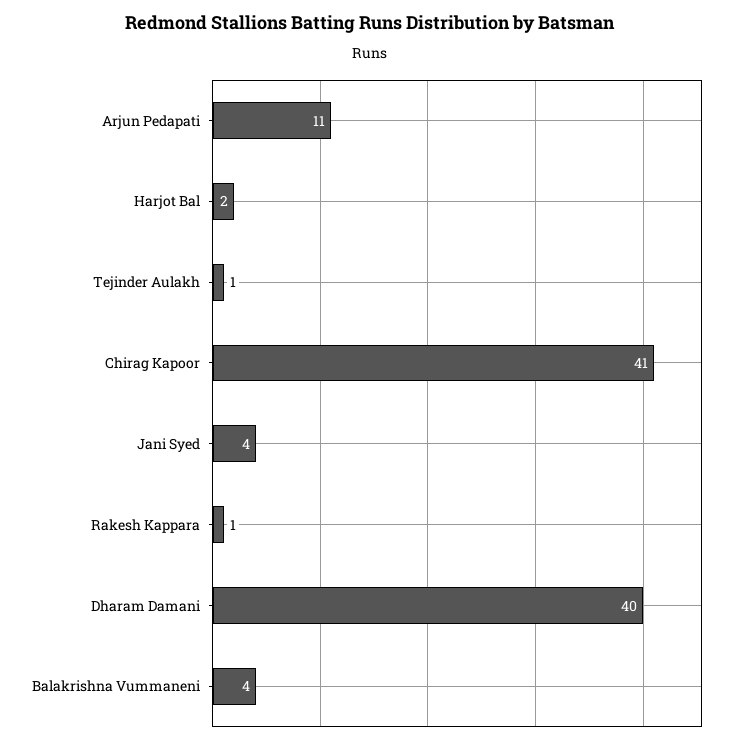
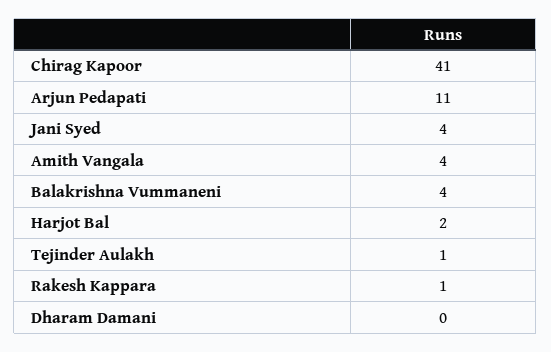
Dharam Damani: 40 -> 0
Amith Vangala: none -> 4

